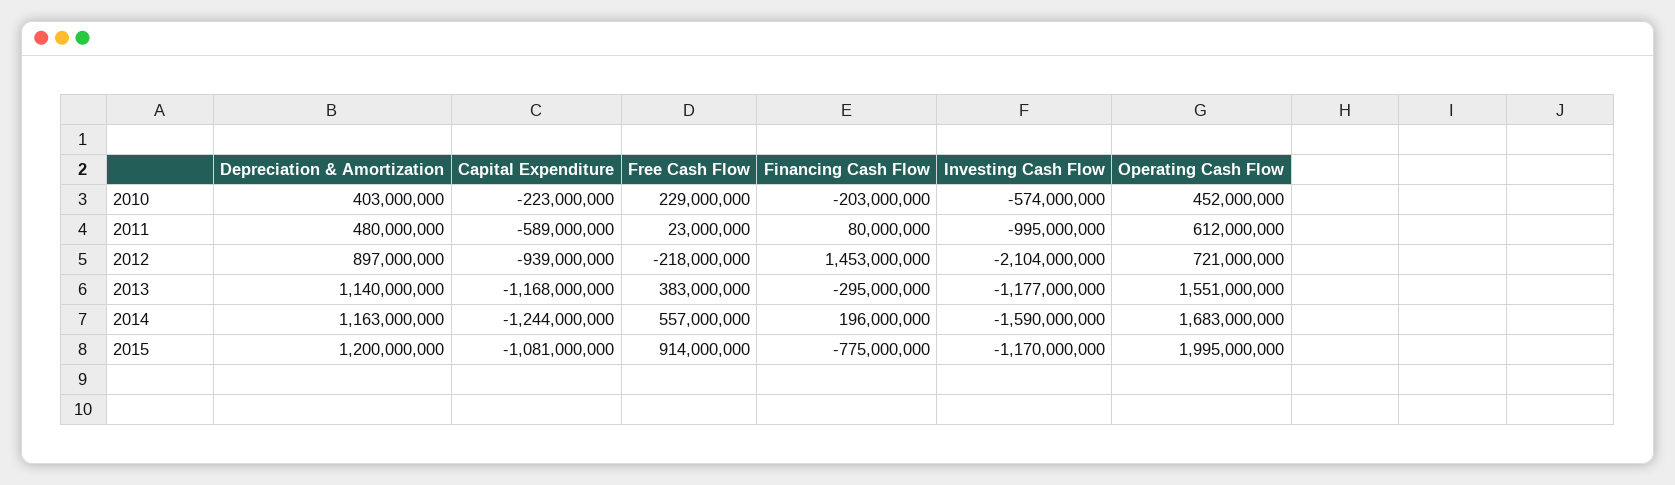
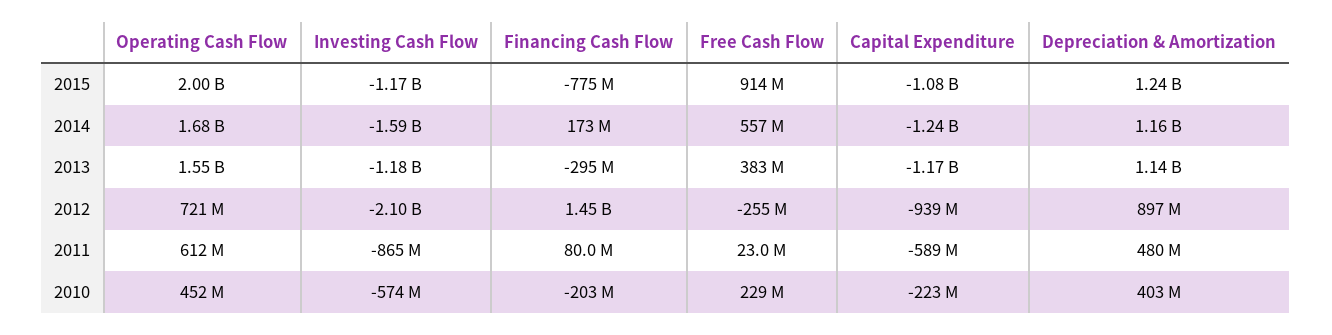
Investing Cash Flow, 2011: -995000000 -> -865000000
Free Cash Flow, 2012: -218000000 -> -255000000
Financing Cash Flow, 2014: 196000000 -> 173000000
Depreciation & Amortization, 2015: 1200000000 -> 1240000000

